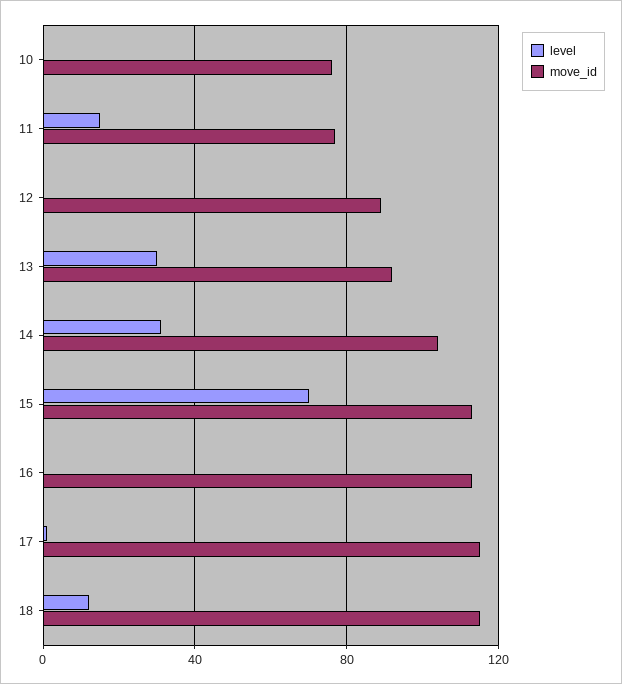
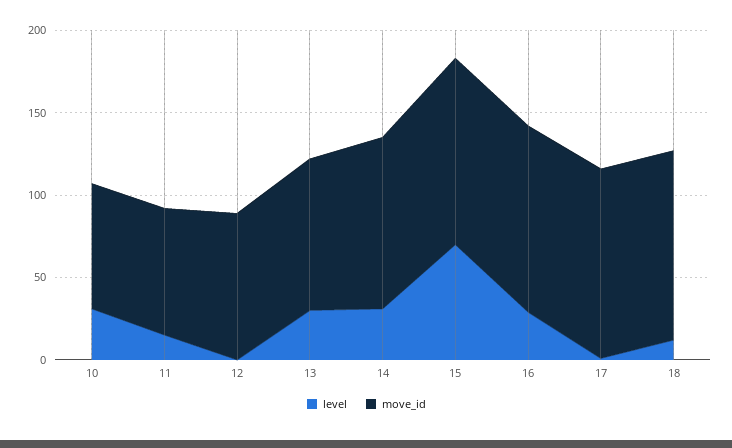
level, 10: 0 -> 30
level, 16: 0 -> 30

